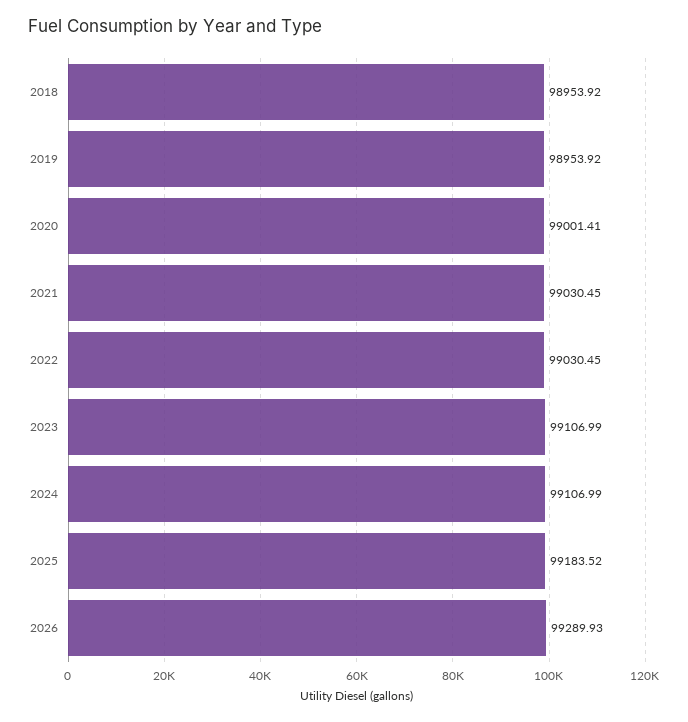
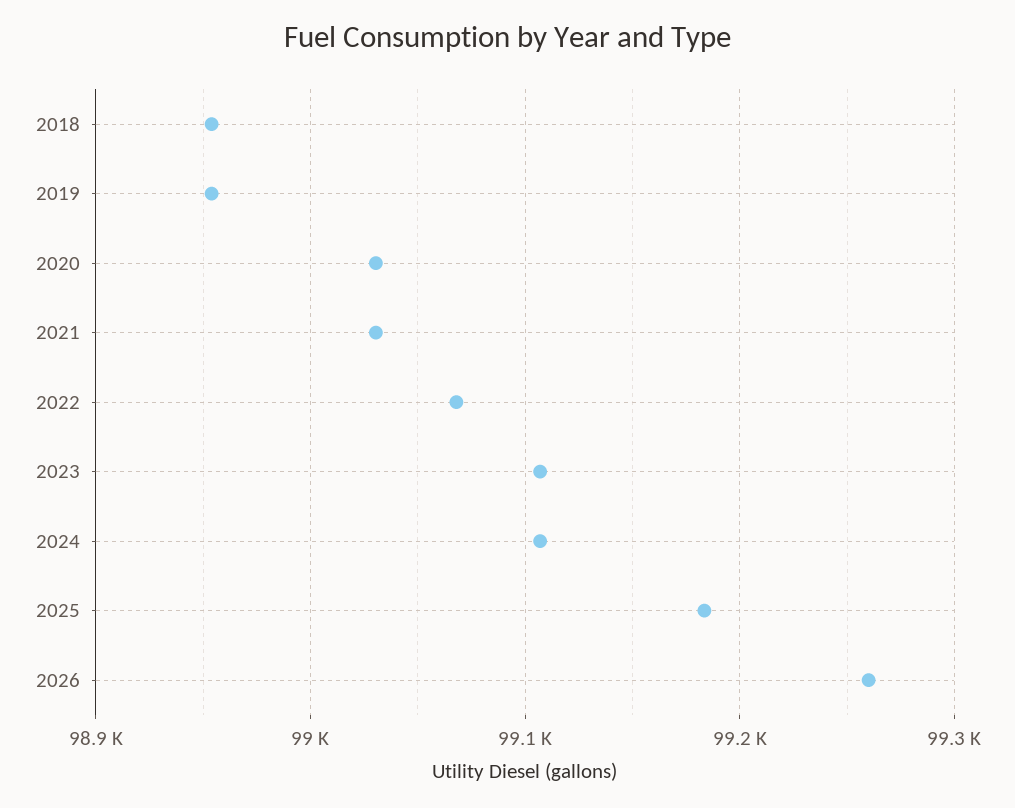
2020: 99001.41 -> 99030
2022: 99030.45 -> 99070
2026: 99289.93 -> 99260

